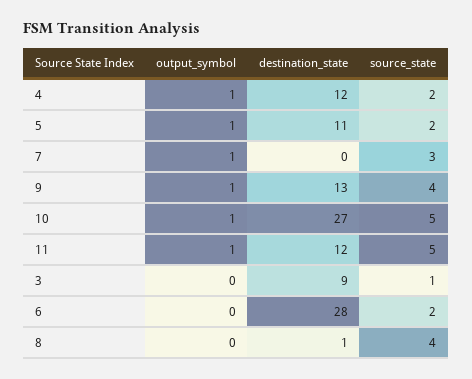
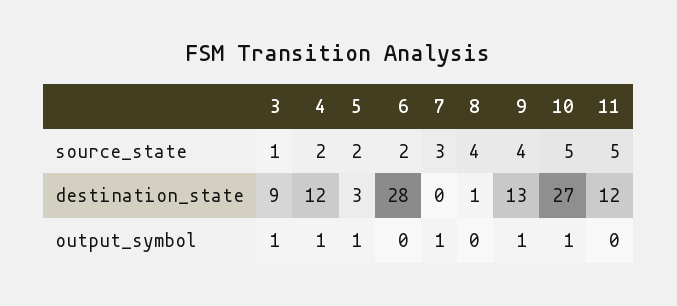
destination_state, 5: 11 -> 3
output_symbol, 11: 1 -> 0
output_symbol, 3: 0 -> 1

